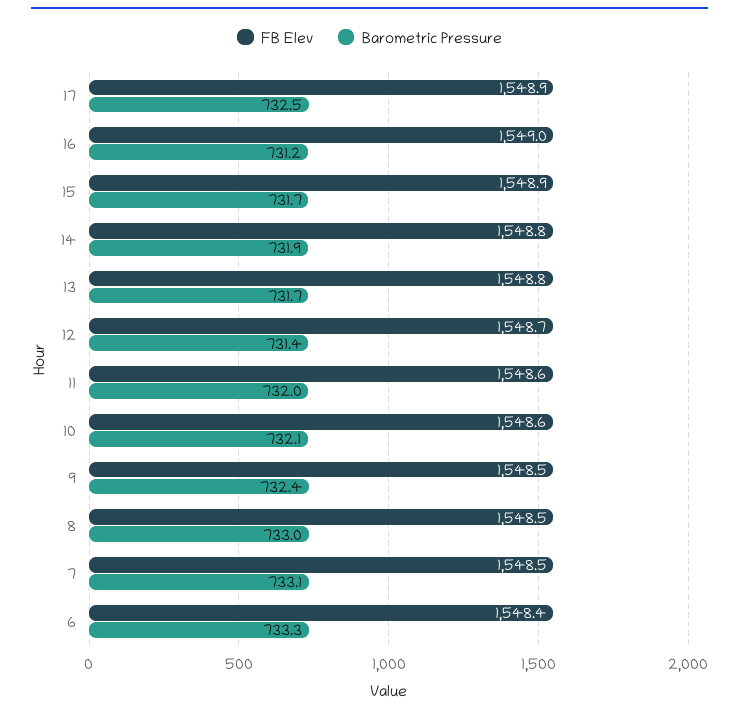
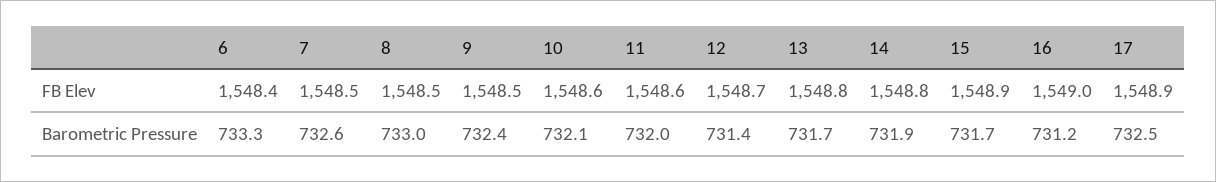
Barometric Pressure, 7: 733.1 -> 732.6

